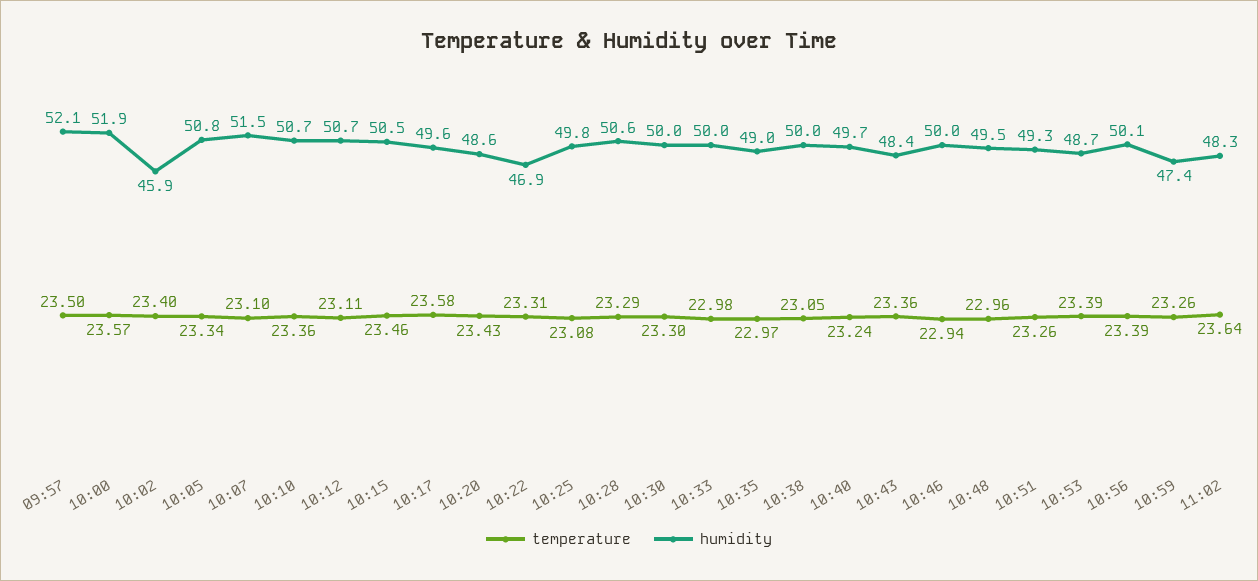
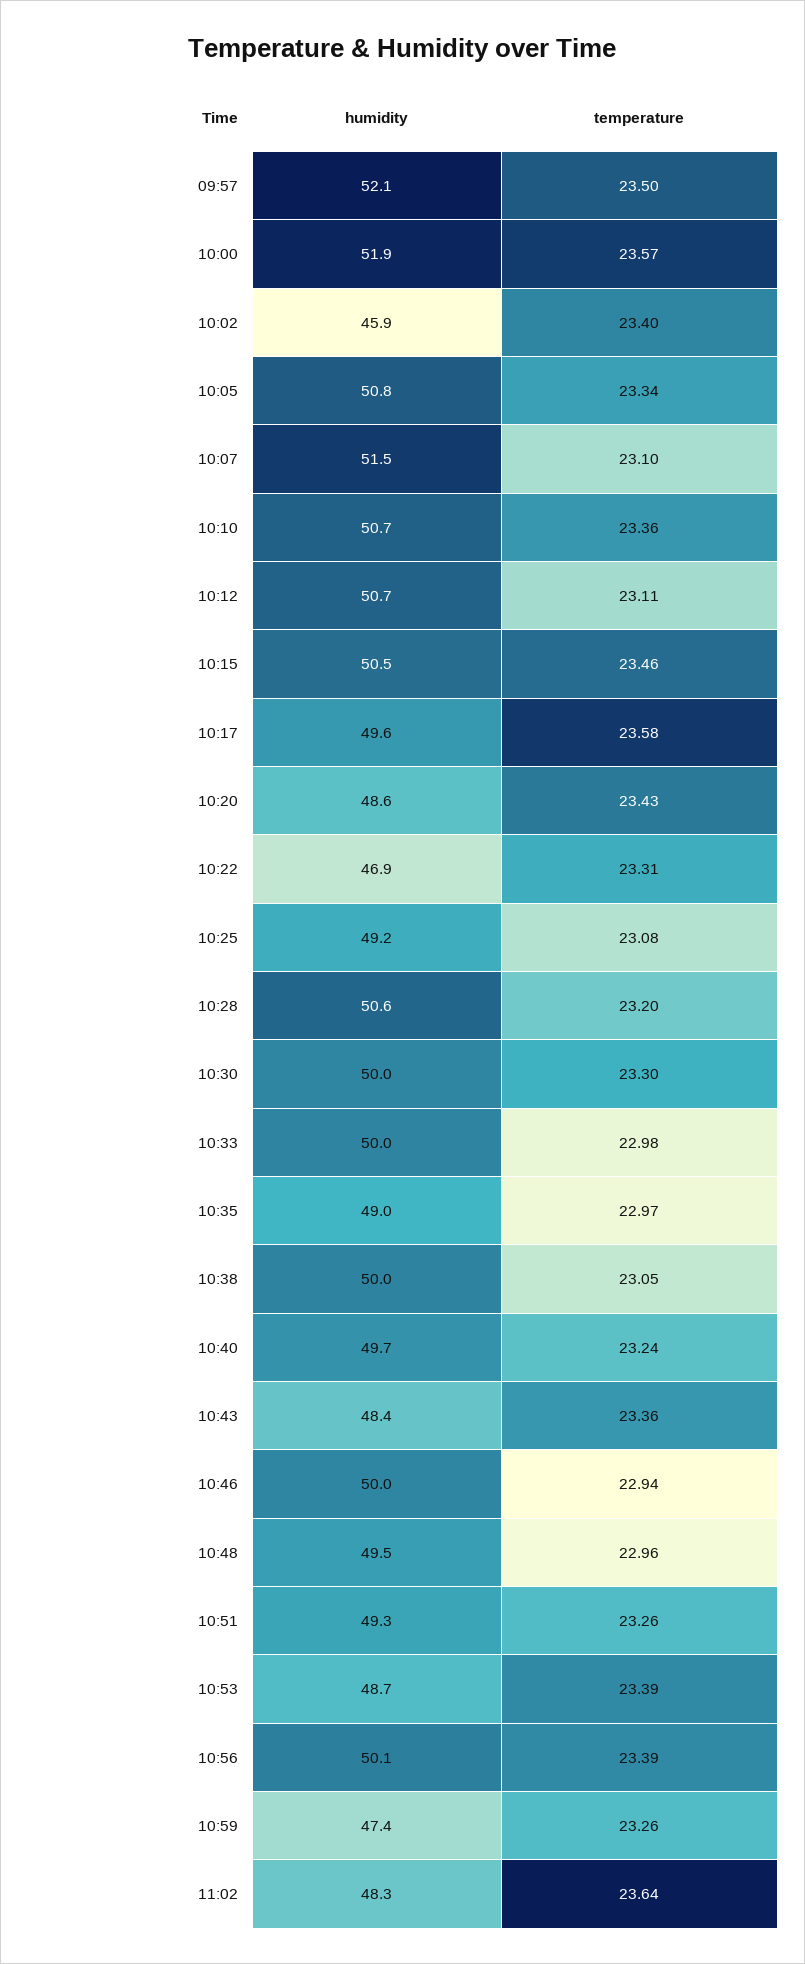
humidity, 10:25: 49.8 -> 49.2
temperature, 10:28: 23.29 -> 23.2

